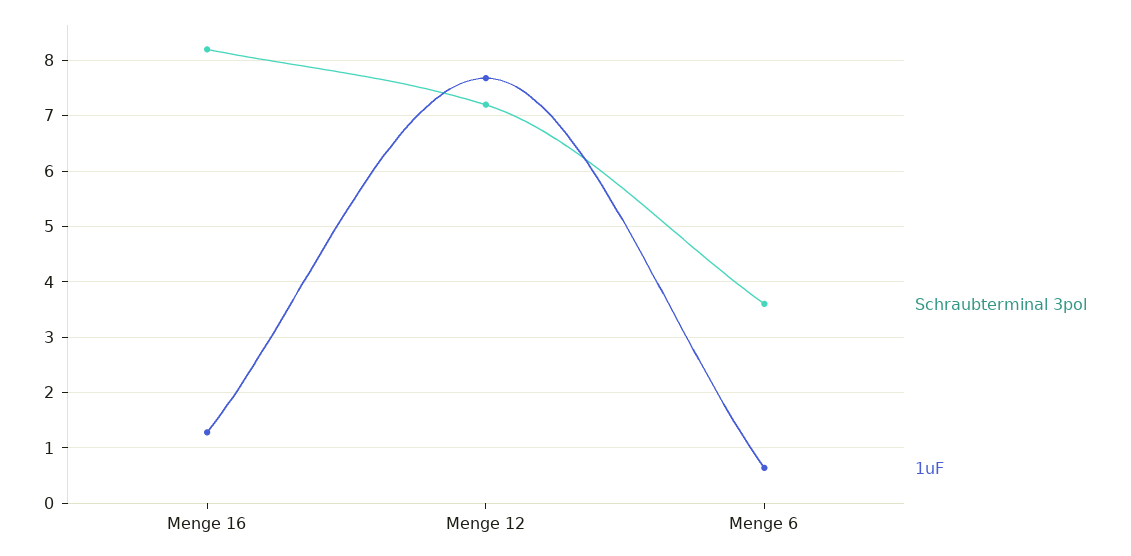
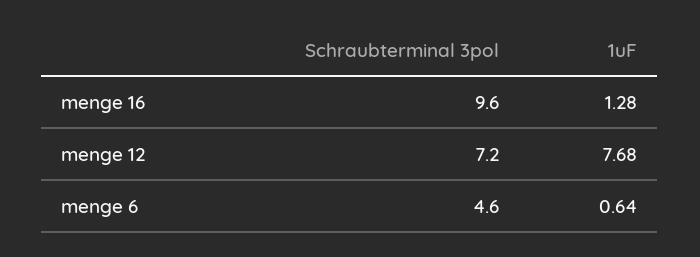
Schraubterminal 3pol, Menge 16: 8.2 -> 9.6
Schraubterminal 3pol, Menge 6: 3.6 -> 4.6

